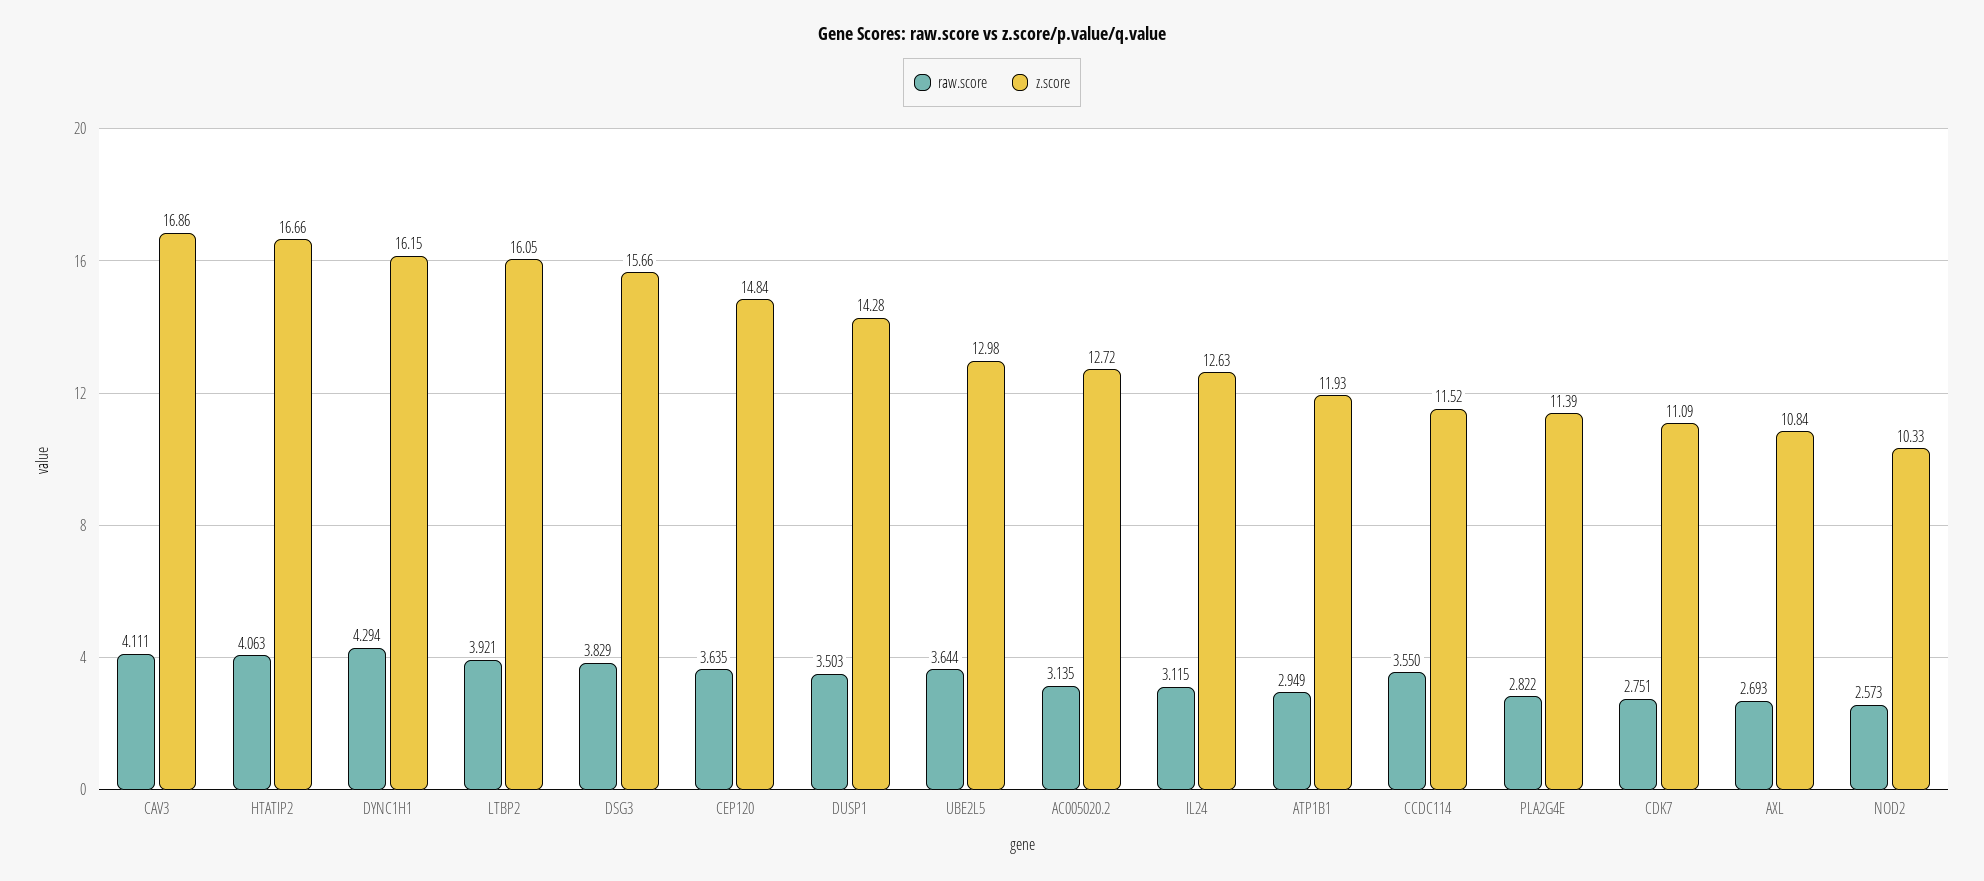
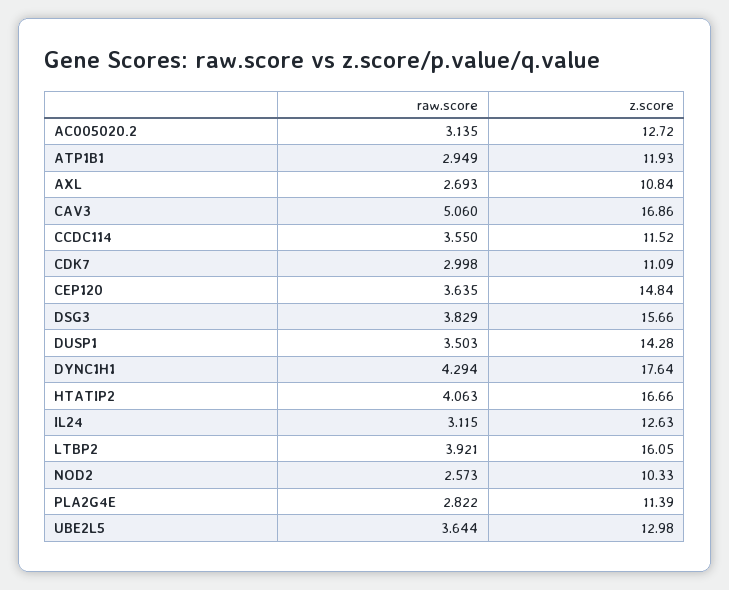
raw.score, CAV3: 4.111 -> 5.06
z.score, DYNC1H1: 16.15 -> 17.64
raw.score, CDK7: 2.751 -> 2.998

